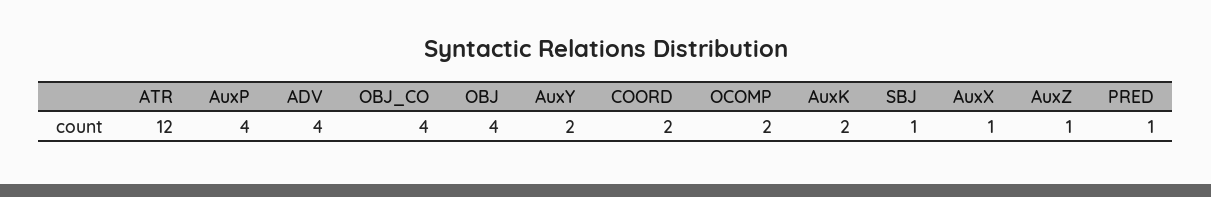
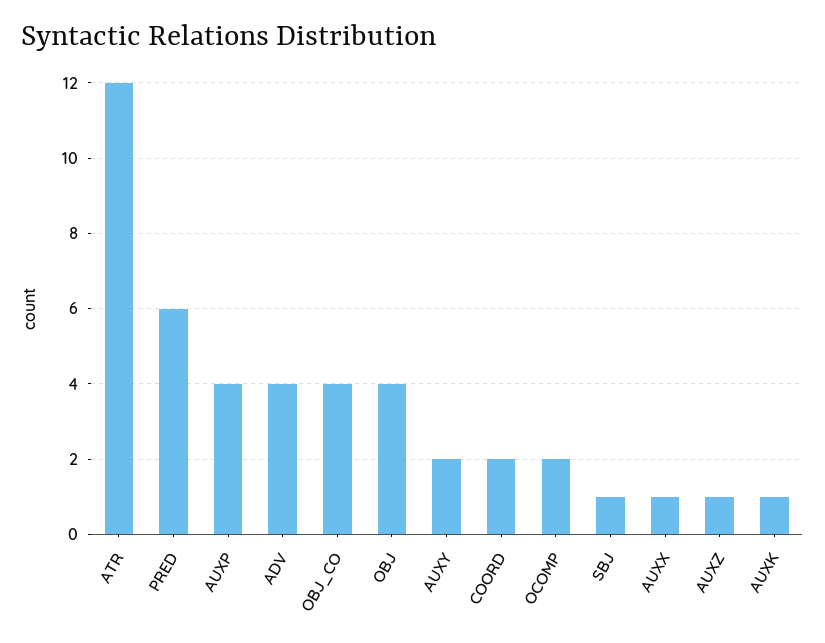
AuxK: 2 -> 1
PRED: 1 -> 6

